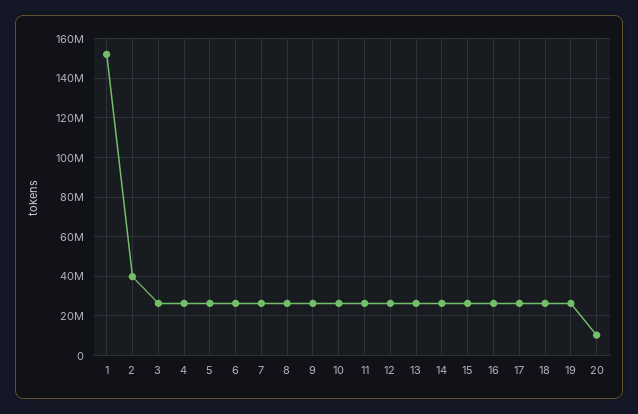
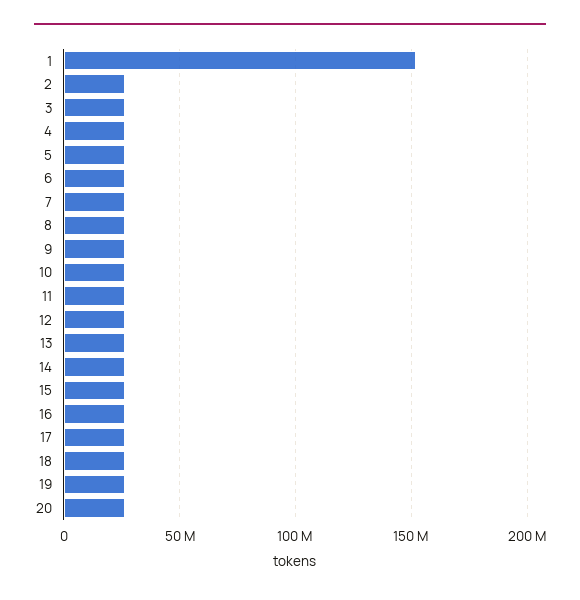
2: 40000000 -> 25000000
20: 10000000 -> 25000000

